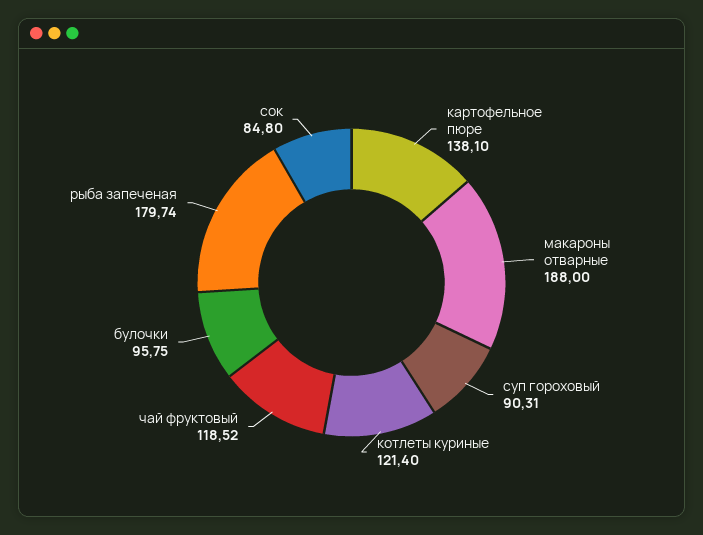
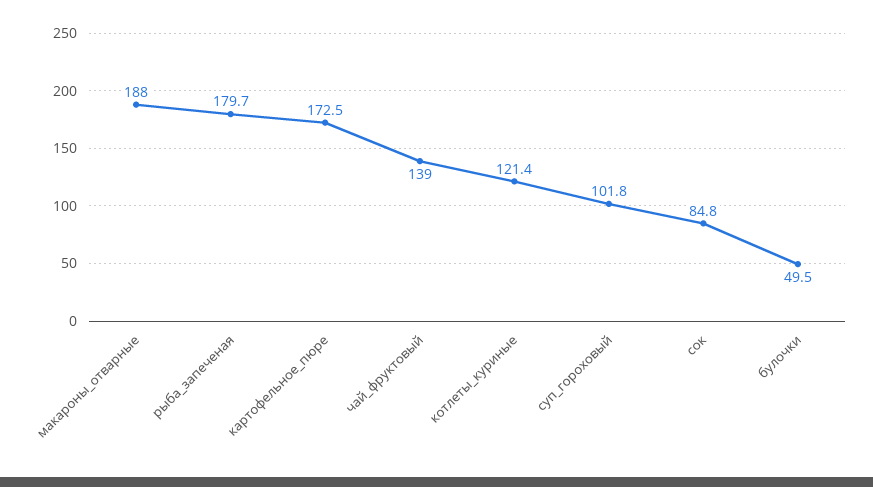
картофельное пюре: 138.1 -> 172.5
суп гороховый: 90.31 -> 101.8
чай фруктовый: 118.52 -> 139
булочки: 95.75 -> 49.5

